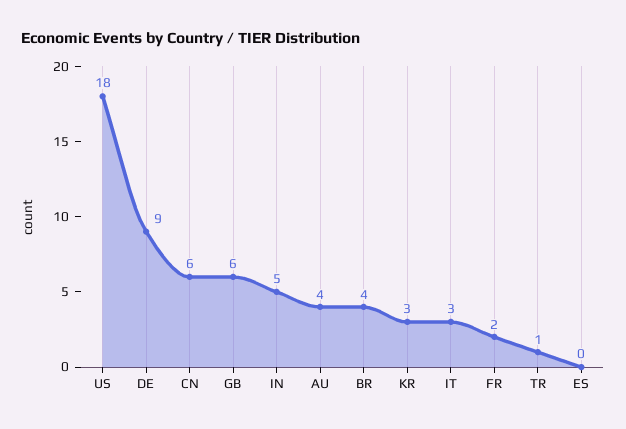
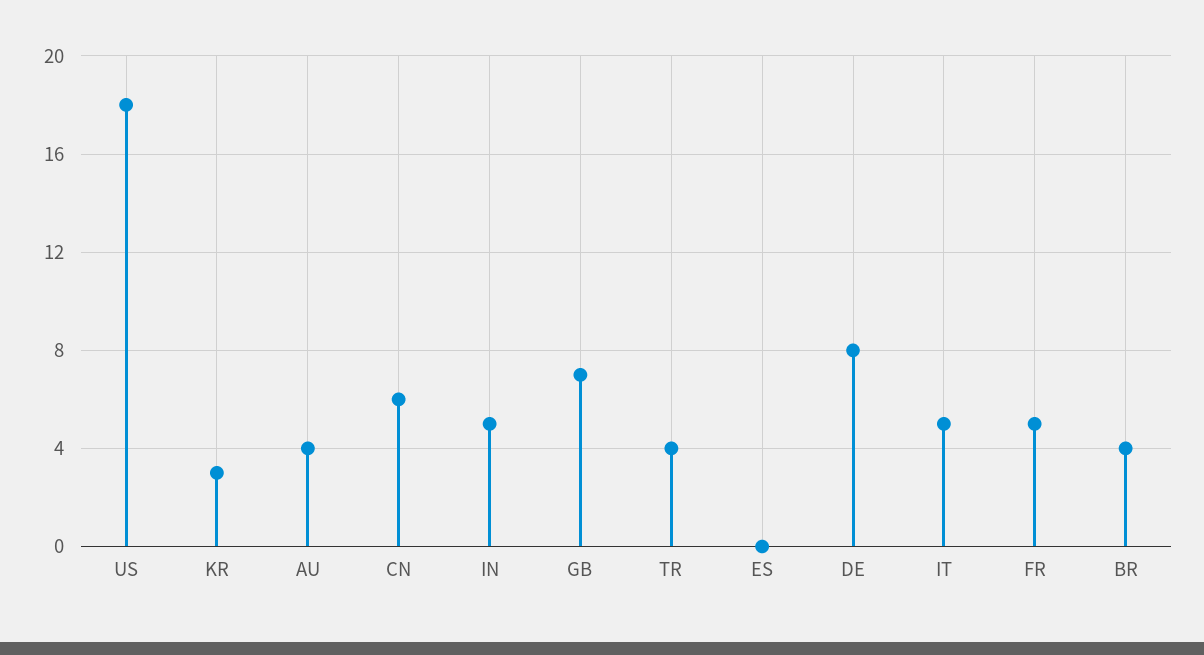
DE: 9 -> 8
GB: 6 -> 7
IT: 3 -> 5
FR: 2 -> 5
TR: 1 -> 4

